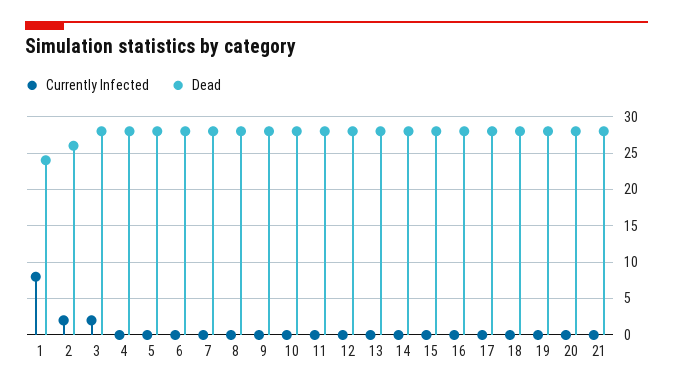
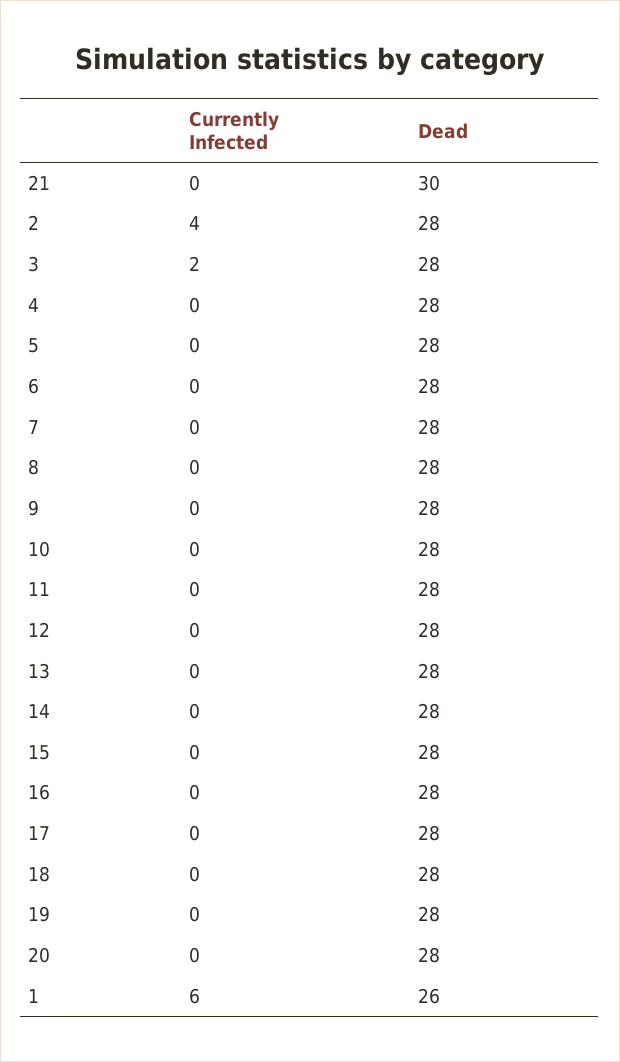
Currently Infected, 1: 8 -> 6
Dead, 1: 24 -> 26
Currently Infected, 2: 2 -> 4
Dead, 2: 26 -> 28
Dead, 21: 28 -> 30

